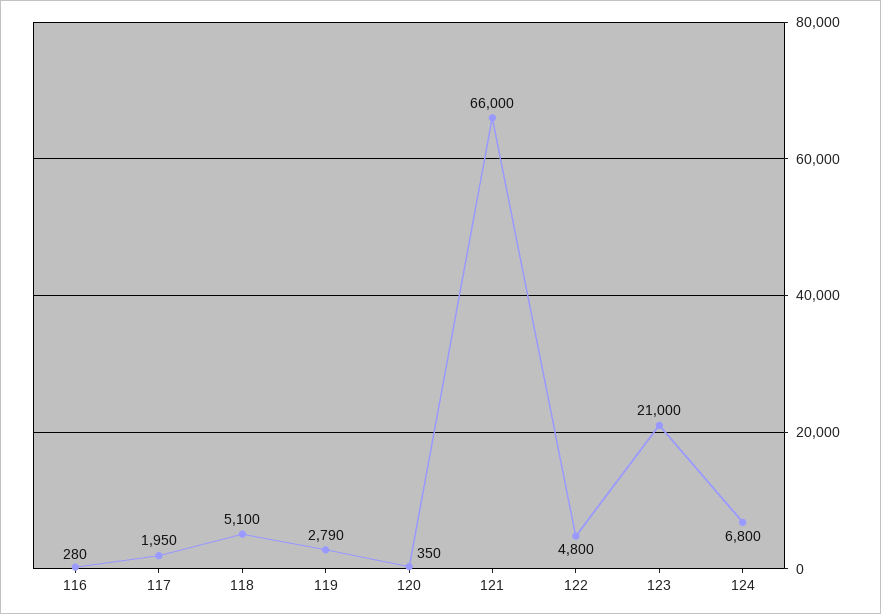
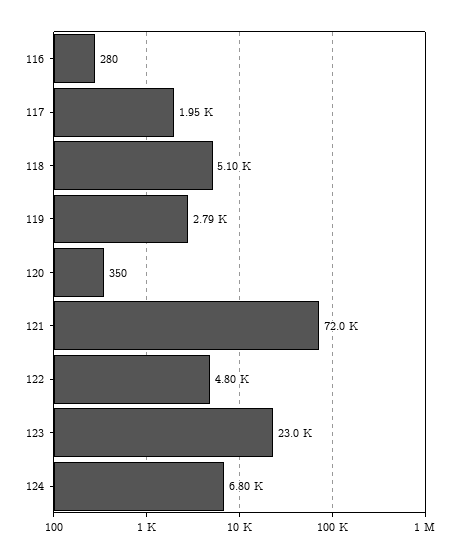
121: 66000 -> 72000
123: 21000 -> 23000

